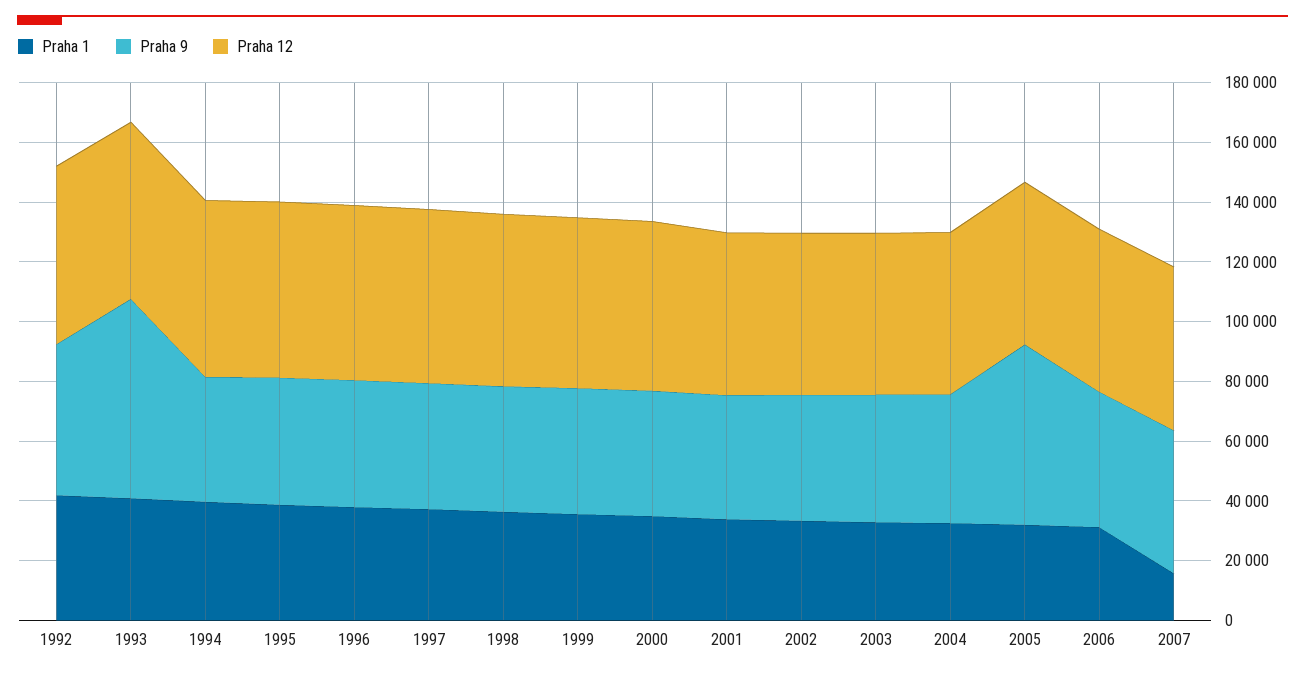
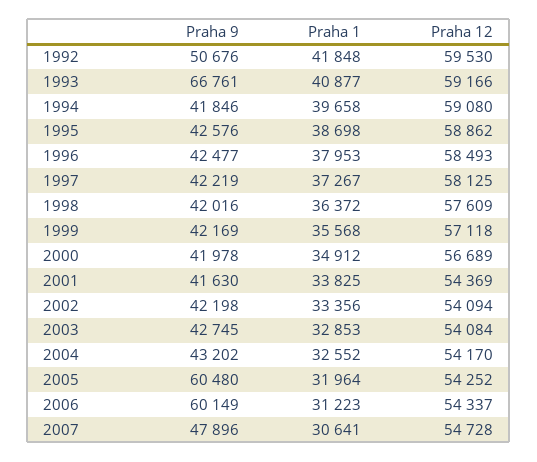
Praha 9, 2006: 45000 -> 60149
Praha 1, 2007: 15000 -> 30641

